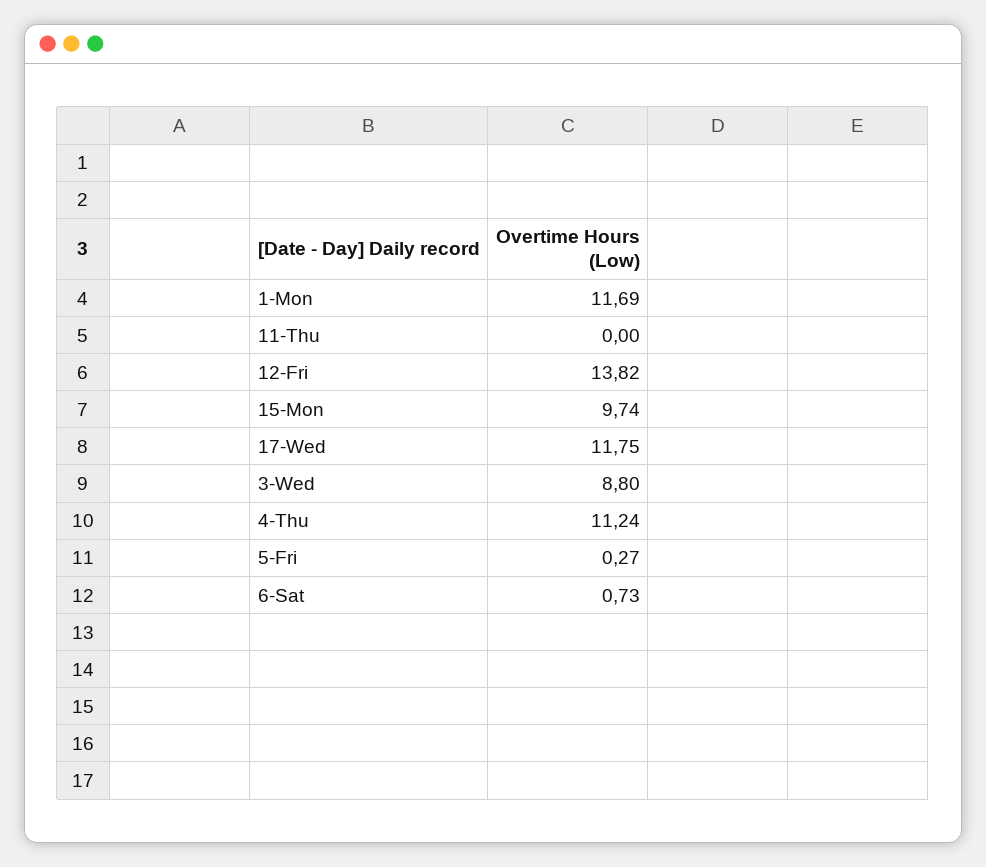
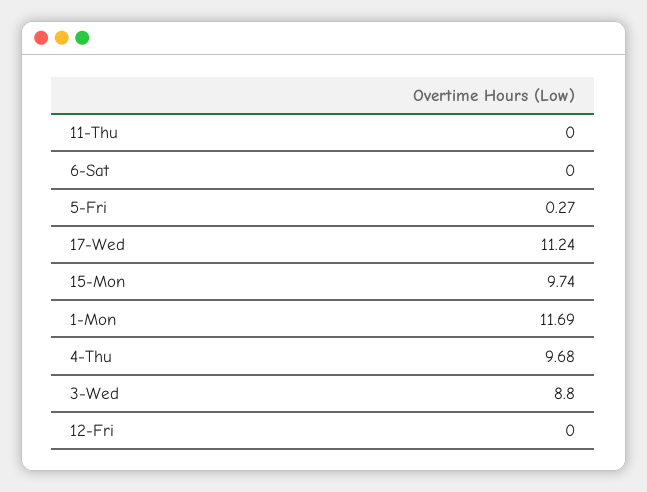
12-Fri: 13.82 -> 0
17-Wed: 11.75 -> 11.24
4-Thu: 11.24 -> 9.68
6-Sat: 0.73 -> 0

